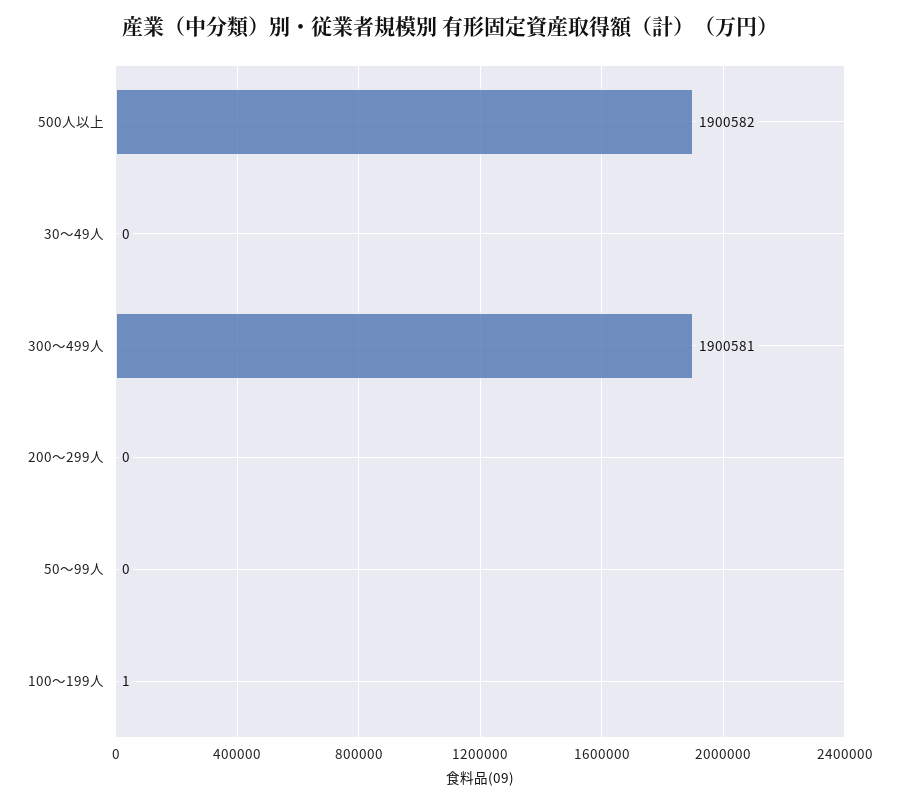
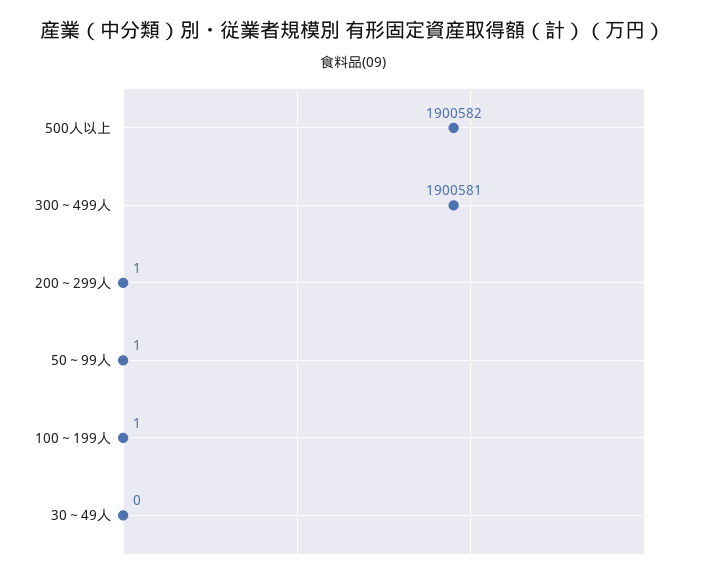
200～299人: 0 -> 1
50～99人: 0 -> 1

